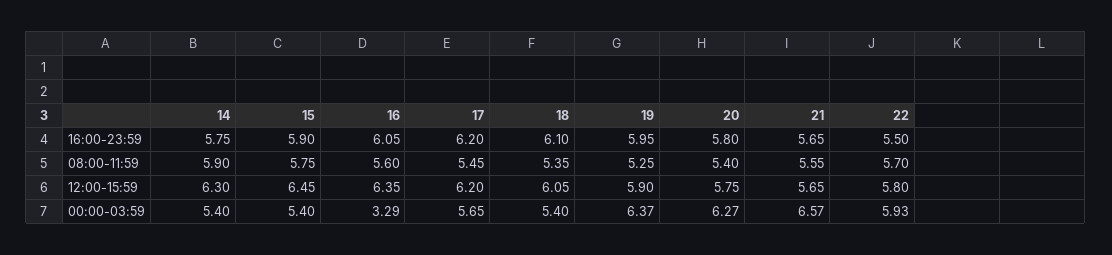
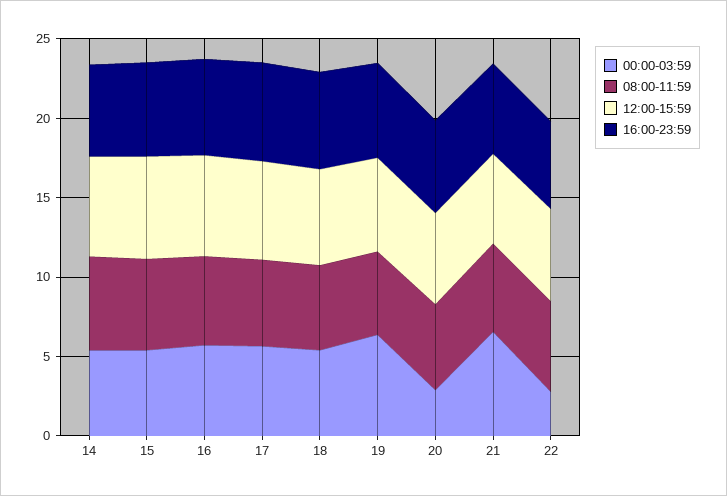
00:00-03:59, 16: 3.29 -> 6
00:00-03:59, 20: 6.27 -> 3
00:00-03:59, 22: 5.93 -> 3

